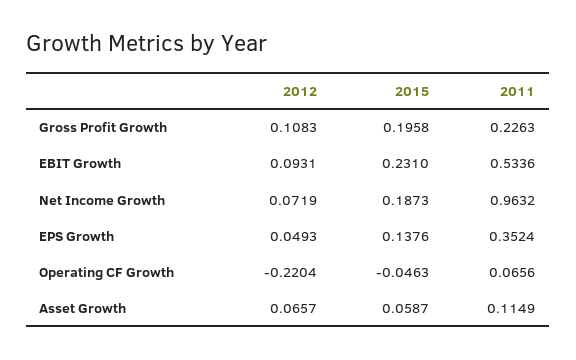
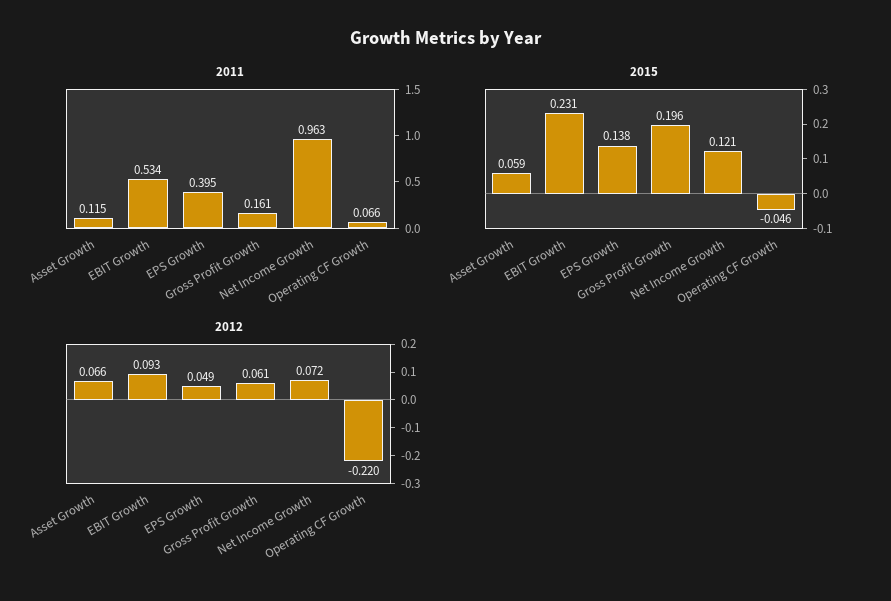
2012, Gross Profit Growth: 0.1083 -> 0.061
2011, Gross Profit Growth: 0.2263 -> 0.161
2015, Net Income Growth: 0.1873 -> 0.121
2011, EPS Growth: 0.3524 -> 0.395

